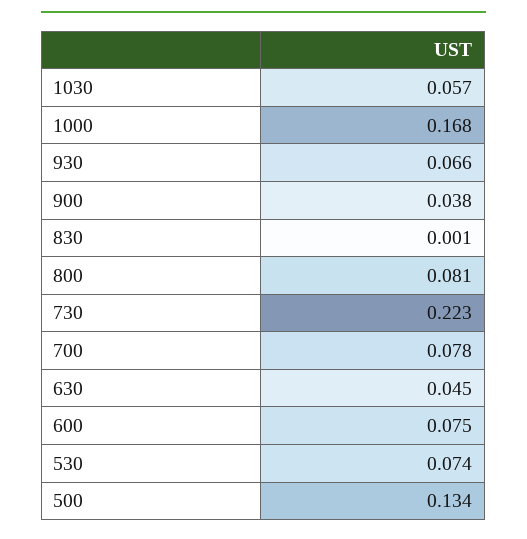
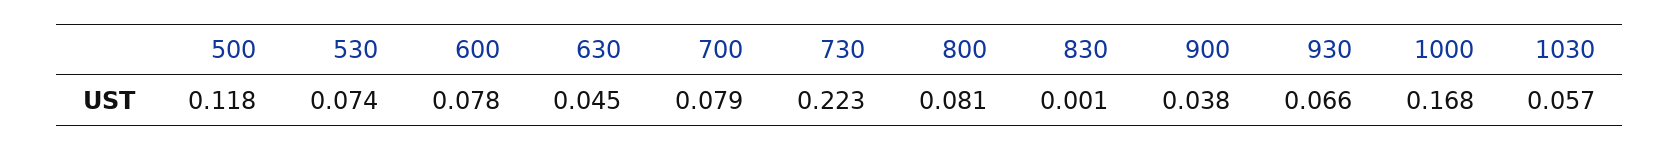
700: 0.078 -> 0.079
600: 0.075 -> 0.078
500: 0.134 -> 0.118

